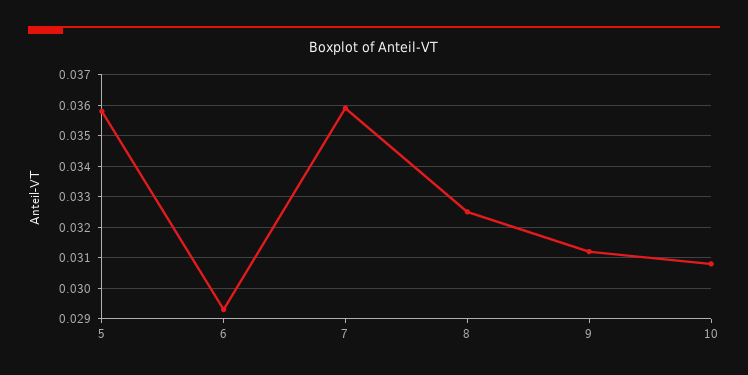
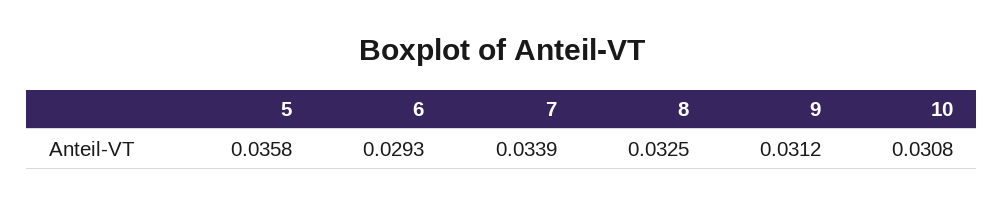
7: 0.036 -> 0.0339

